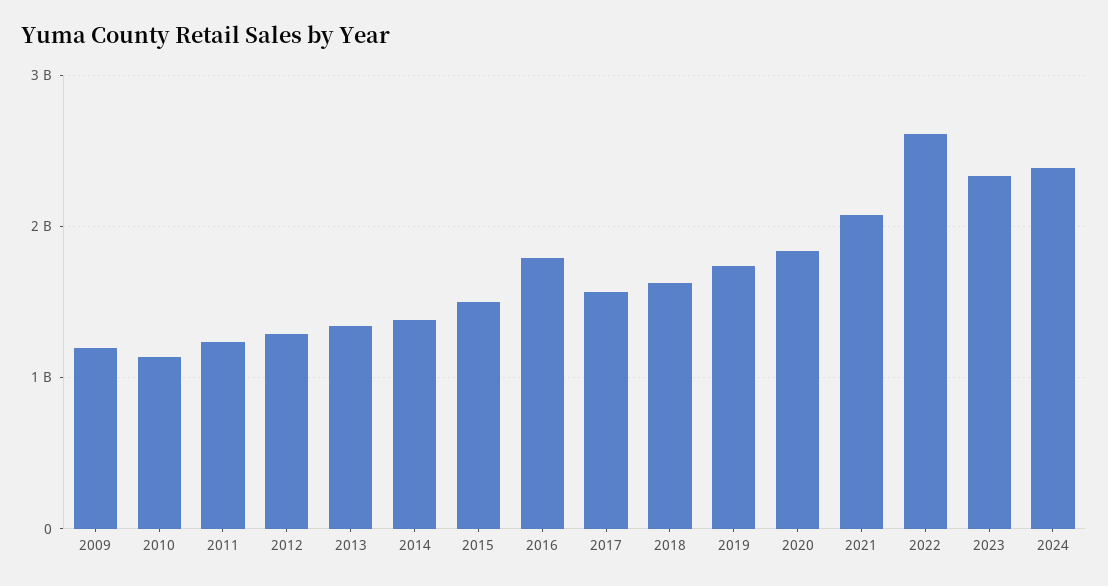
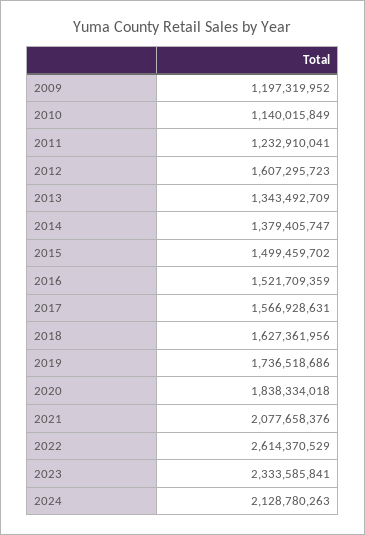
2012: 1300000000 -> 1607295723
2016: 1800000000 -> 1521709359
2024: 2400000000 -> 2128780263

